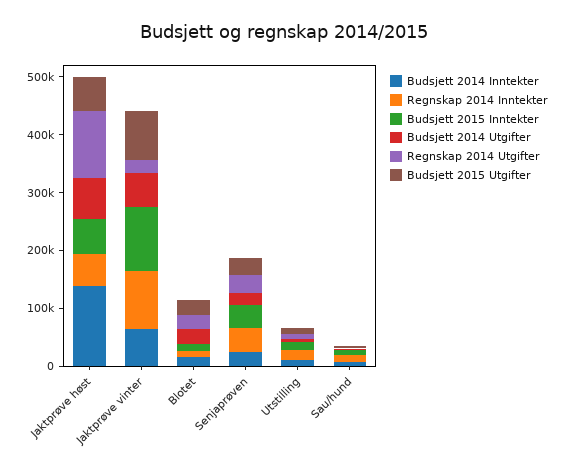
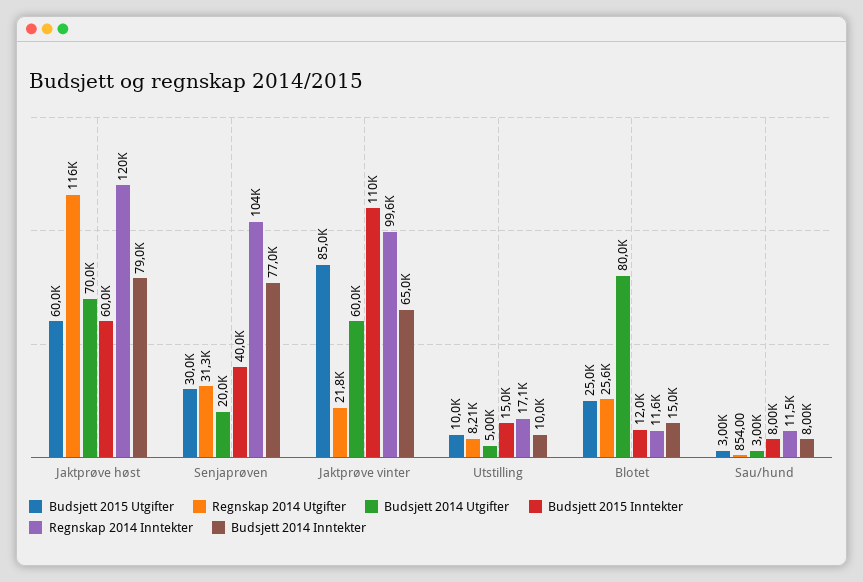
Budsjett 2014 Inntekter, Jaktprøve høst: 140000 -> 79000
Regnskap 2014 Inntekter, Jaktprøve høst: 60000 -> 120000
Budsjett 2014 Utgifter, Blotet: 20000 -> 80000
Budsjett 2014 Inntekter, Senjaprøven: 20000 -> 77000
Regnskap 2014 Inntekter, Senjaprøven: 40000 -> 104000

